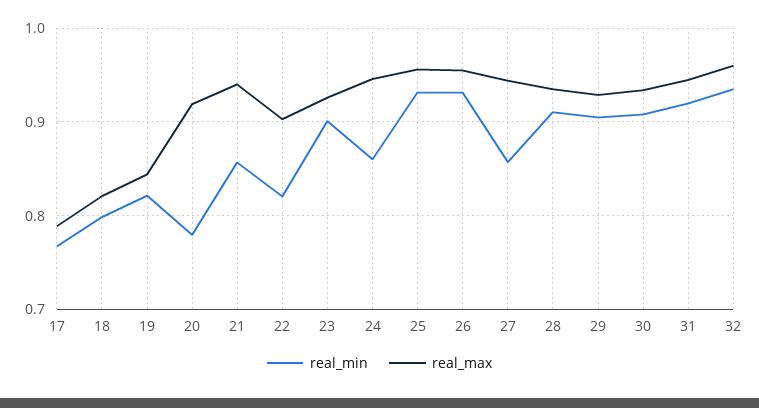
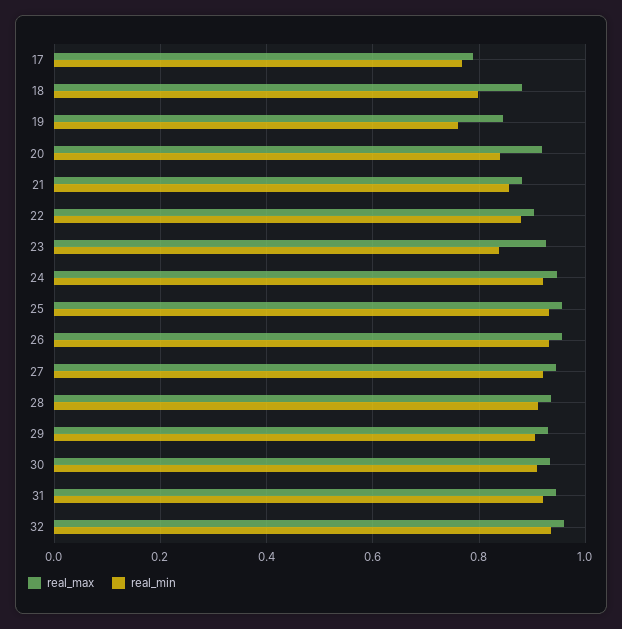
real_max, 18: 0.82 -> 0.88
real_min, 19: 0.82 -> 0.76
real_min, 20: 0.78 -> 0.84
real_max, 21: 0.94 -> 0.88
real_min, 22: 0.82 -> 0.88
real_min, 23: 0.9 -> 0.84
real_min, 24: 0.86 -> 0.92
real_min, 27: 0.86 -> 0.92

